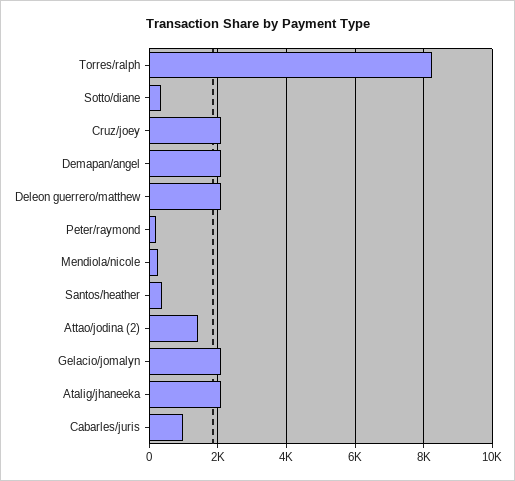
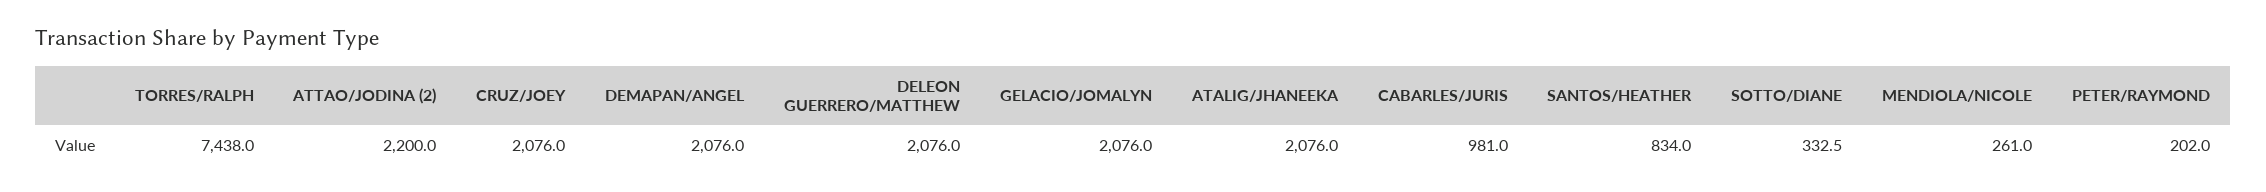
Torres/ralph: 8200 -> 7438
Santos/heather: 400 -> 834
Attao/jodina (2): 1400 -> 2200

